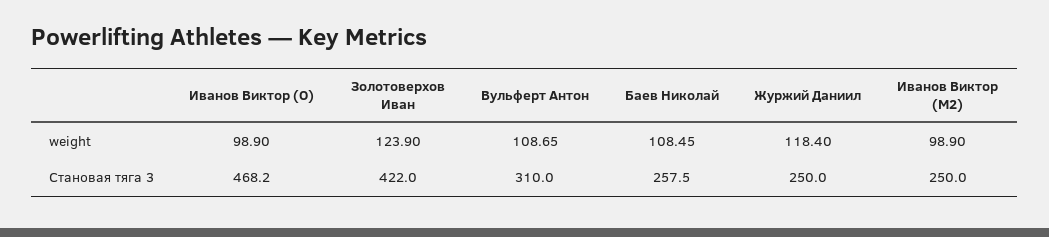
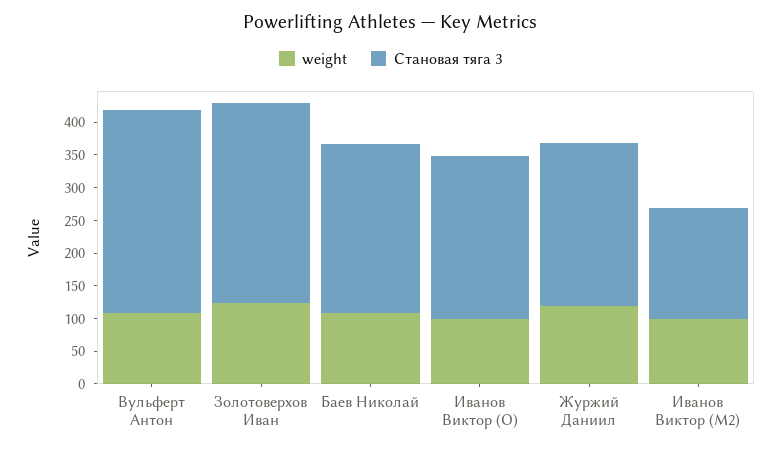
Становая тяга 3, Иванов Виктор (O): 468.2 -> 250
Становая тяга 3, Золотоверхов Иван: 422 -> 300
Становая тяга 3, Иванов Виктор (M2): 250 -> 175

